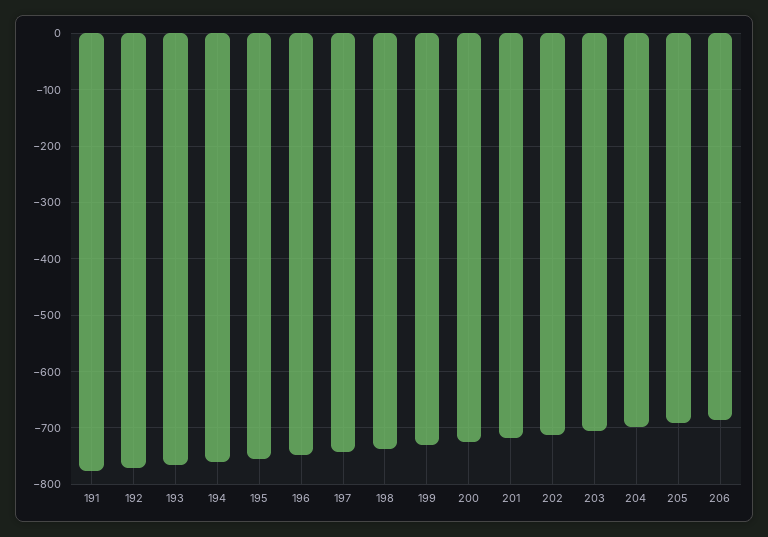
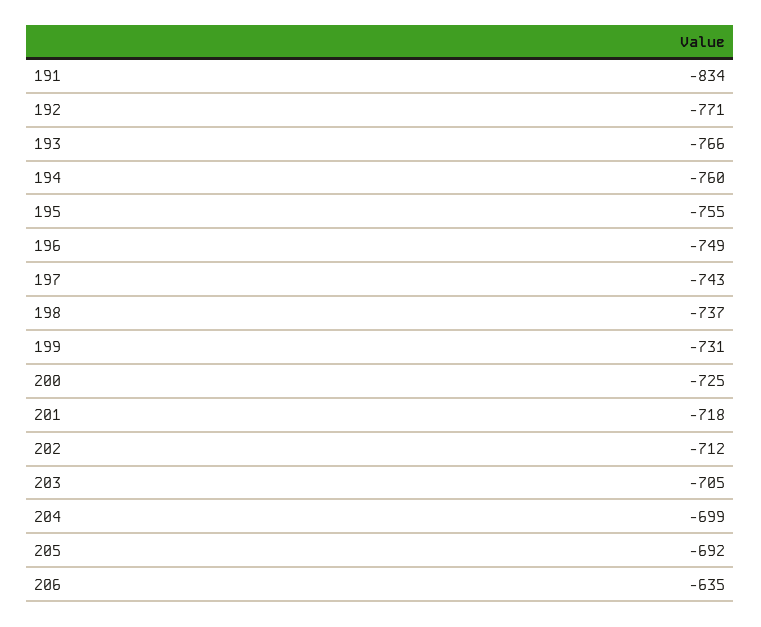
191: -780 -> -834
206: -680 -> -635

